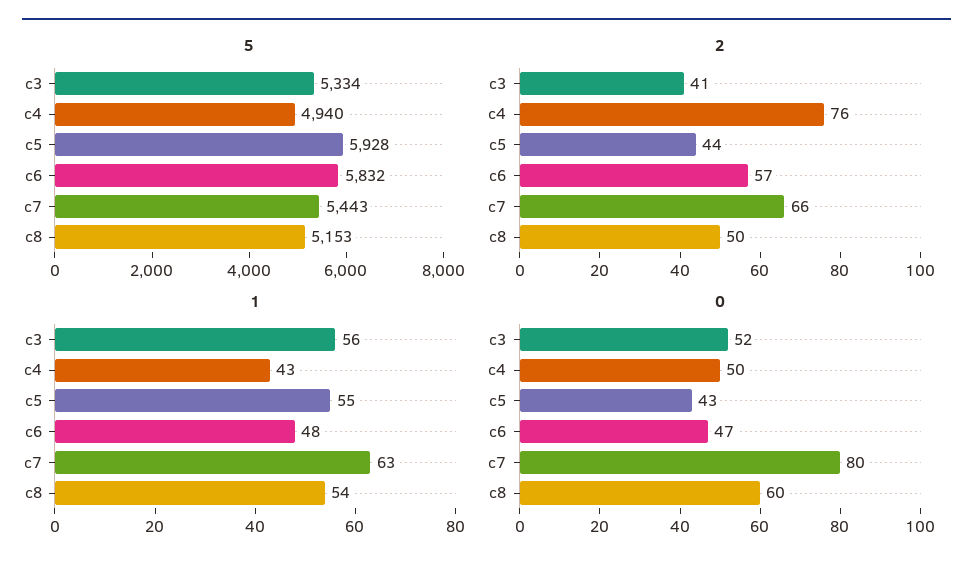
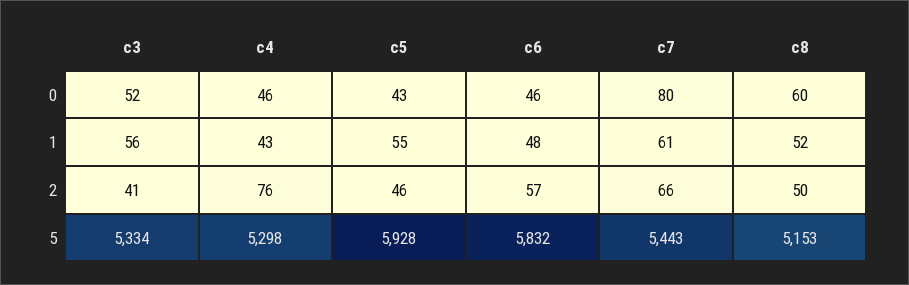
5, c4: 4940 -> 5298
2, c5: 44 -> 46
1, c7: 63 -> 61
1, c8: 54 -> 52
0, c4: 50 -> 46
0, c6: 47 -> 46

